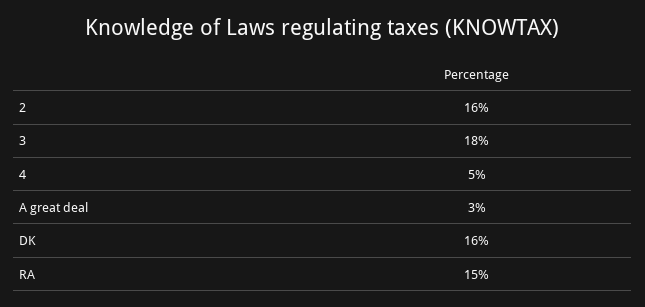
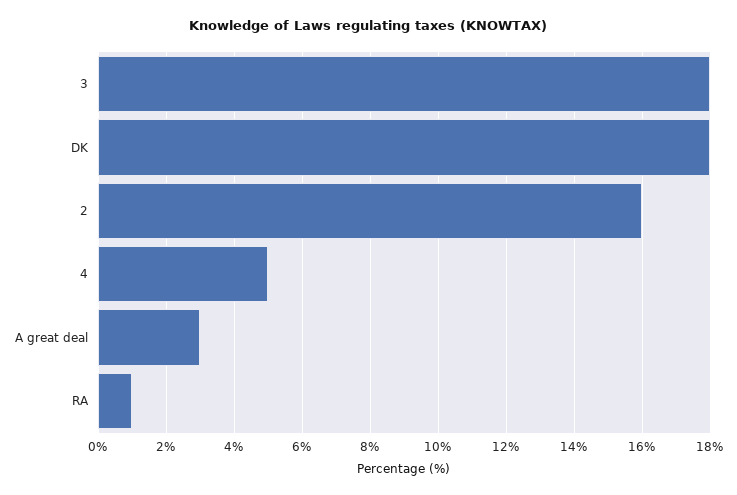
DK: 16 -> 18
RA: 15 -> 1

